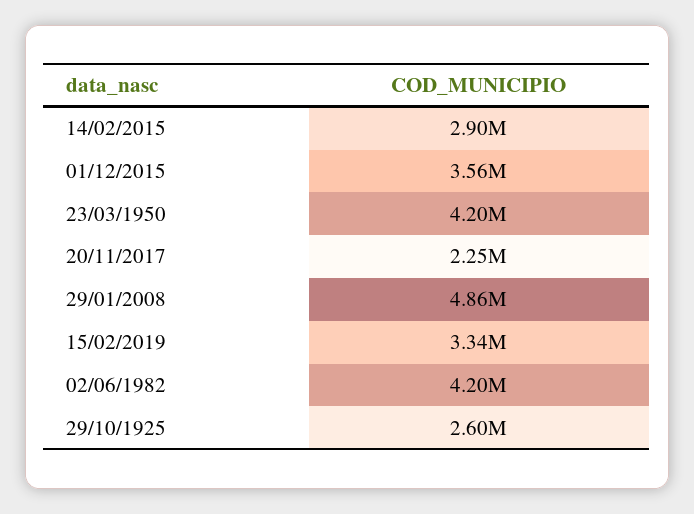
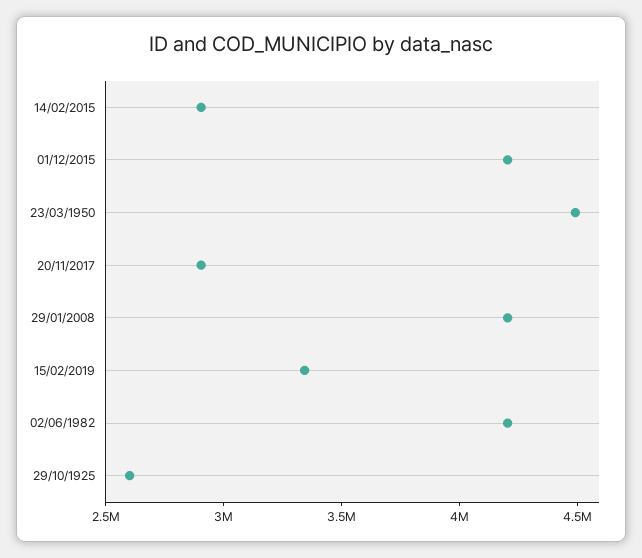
01/12/2015: 3560000 -> 4200000
23/03/1950: 4200000 -> 4500000
20/11/2017: 2250000 -> 2900000
29/01/2008: 4860000 -> 4200000

